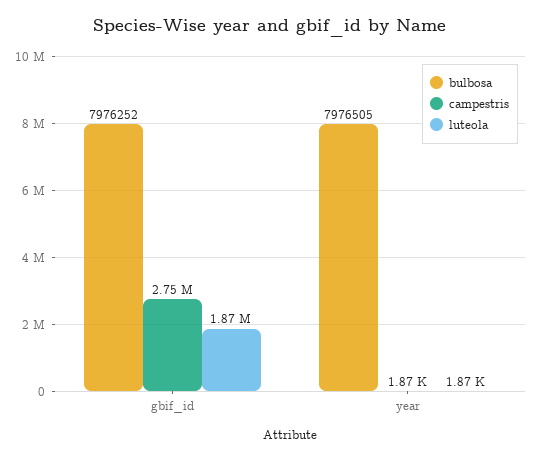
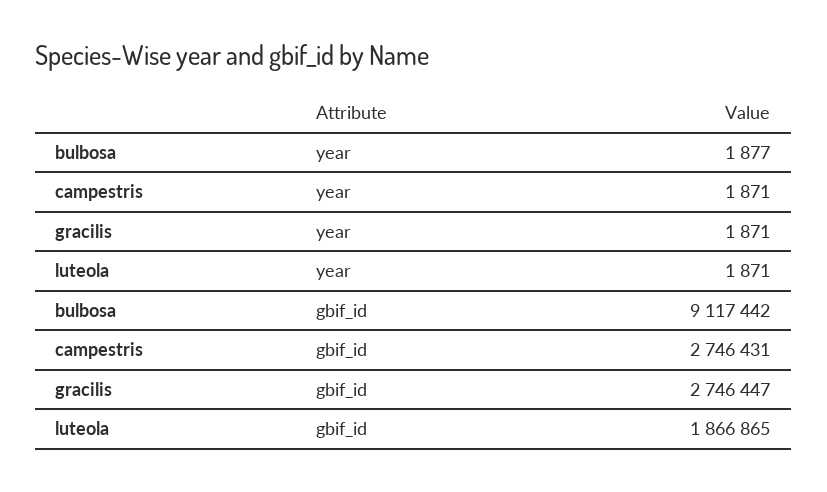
bulbosa, gbif_id: 7976252 -> 9117442
bulbosa, year: 7976505 -> 1877
gracilis, year: none -> 1871
gracilis, gbif_id: none -> 2746447

